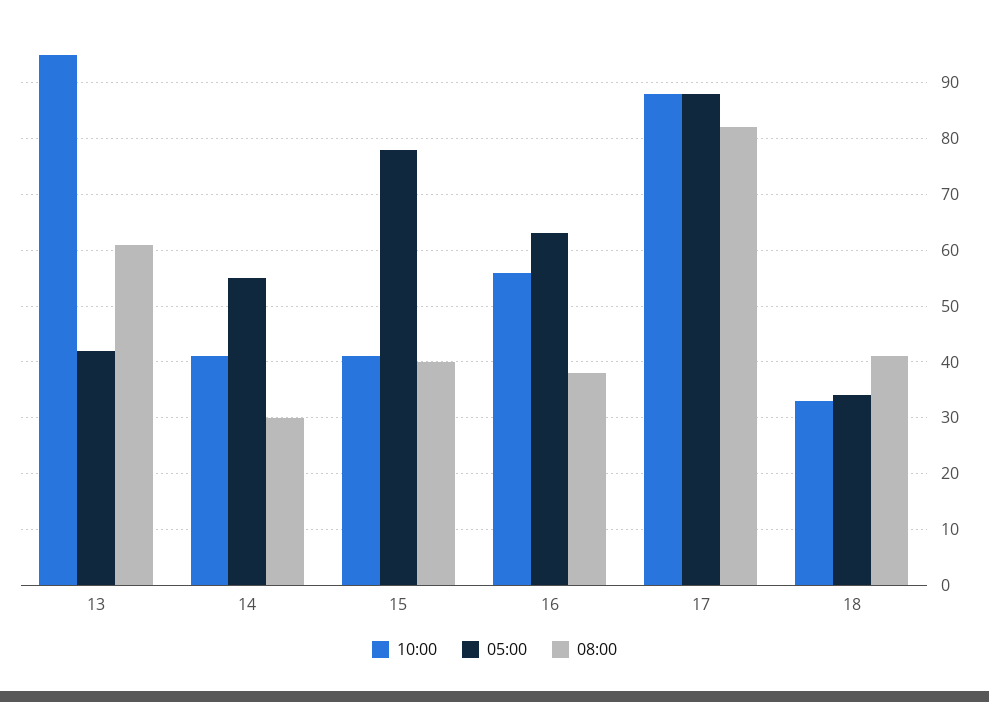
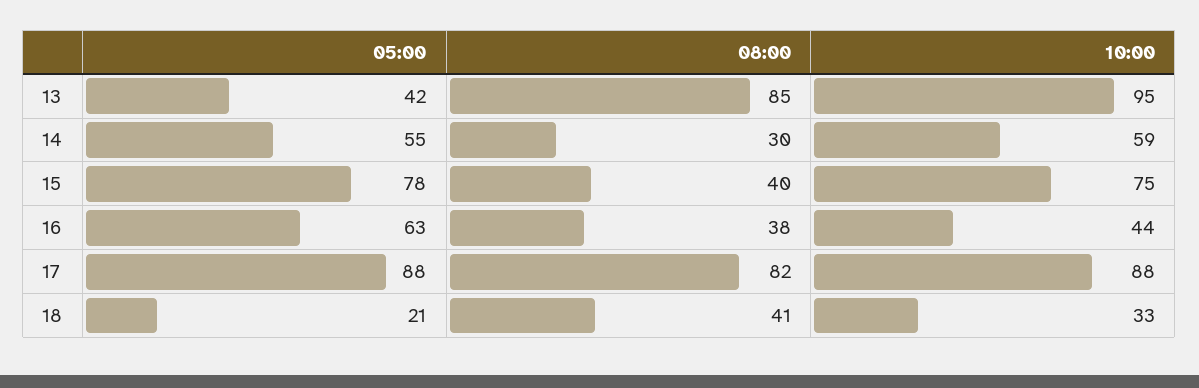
08:00, 13: 60 -> 85
10:00, 14: 40 -> 59
10:00, 15: 40 -> 75
10:00, 16: 55 -> 44
05:00, 18: 35 -> 21

